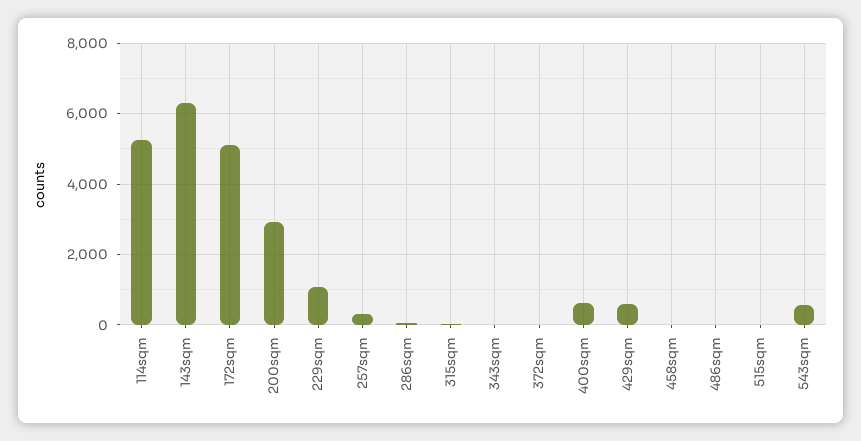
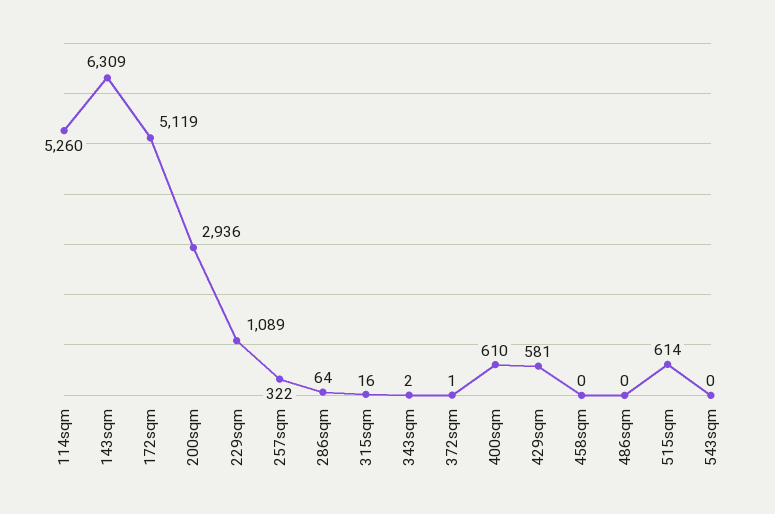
515sqm: 0 -> 614
543sqm: 600 -> 0

